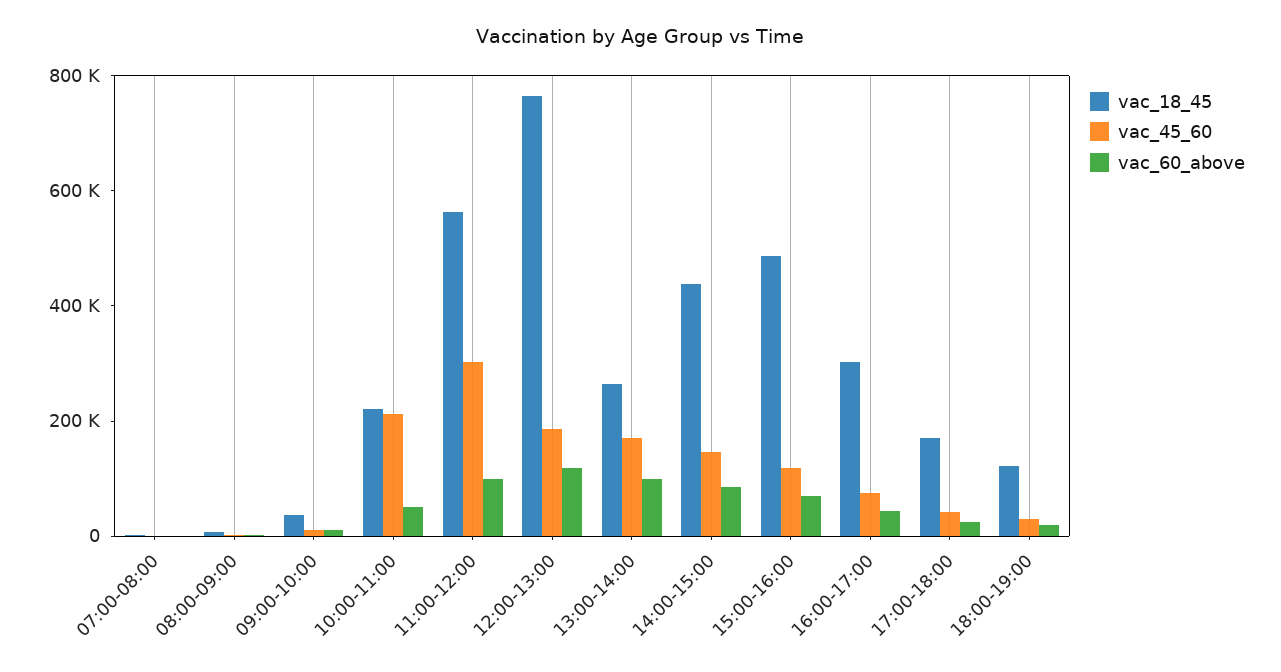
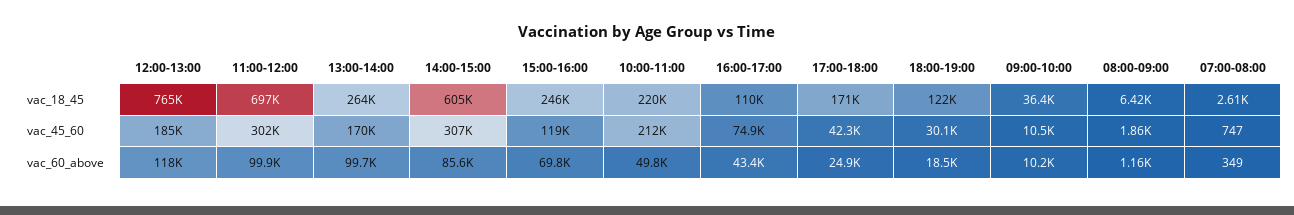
vac_18_45, 11:00-12:00: 550000 -> 697000
vac_18_45, 14:00-15:00: 450000 -> 605000
vac_45_60, 14:00-15:00: 150000 -> 307000
vac_18_45, 15:00-16:00: 500000 -> 246000
vac_18_45, 16:00-17:00: 300000 -> 110000

